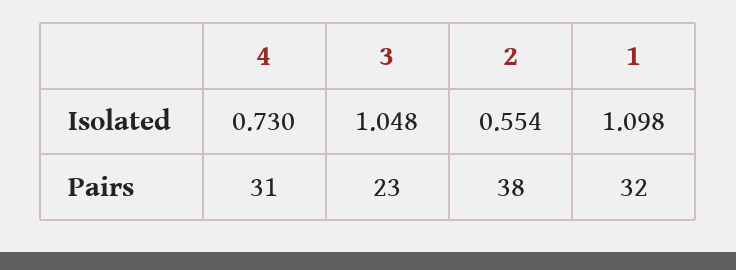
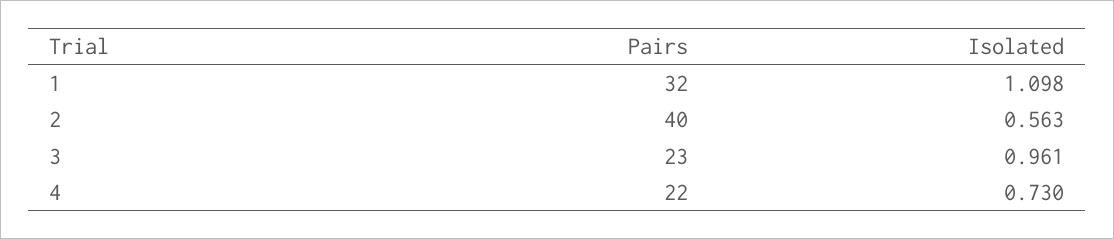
3, Isolated: 1.048 -> 0.961
2, Isolated: 0.554 -> 0.563
4, Pairs: 31 -> 22
2, Pairs: 38 -> 40

